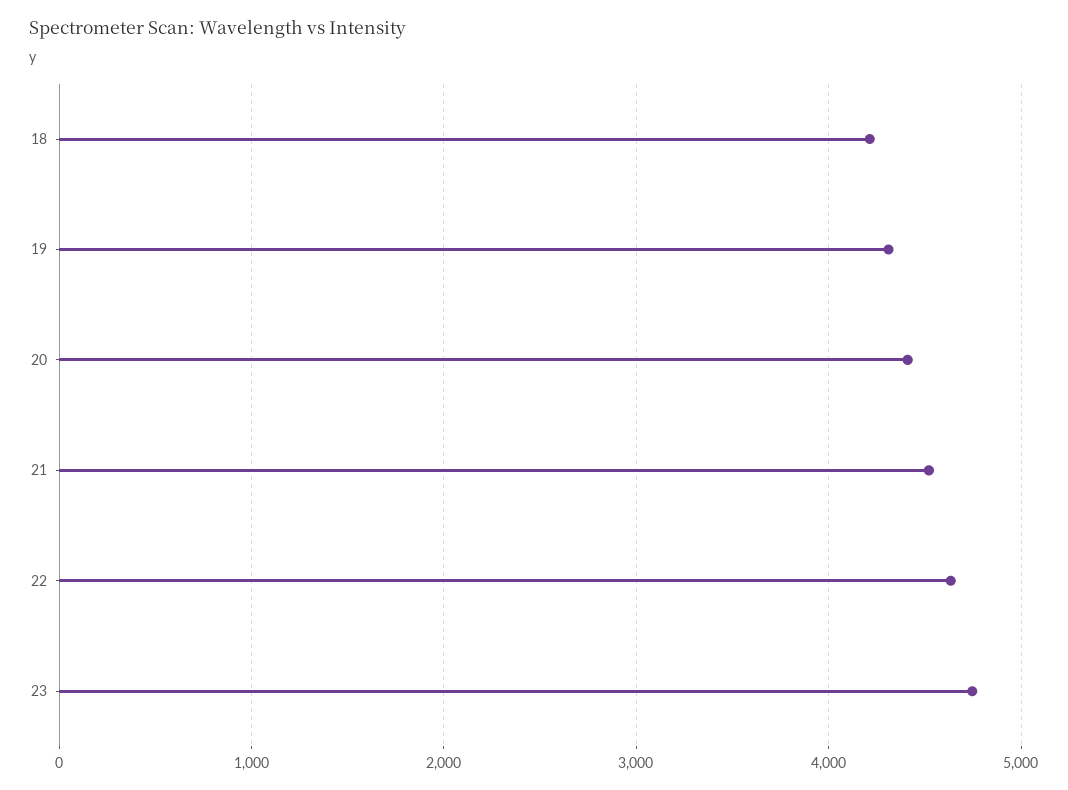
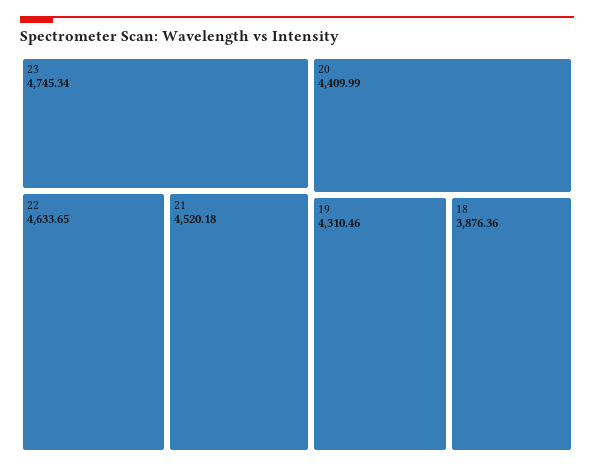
18: 4200 -> 3876.36

